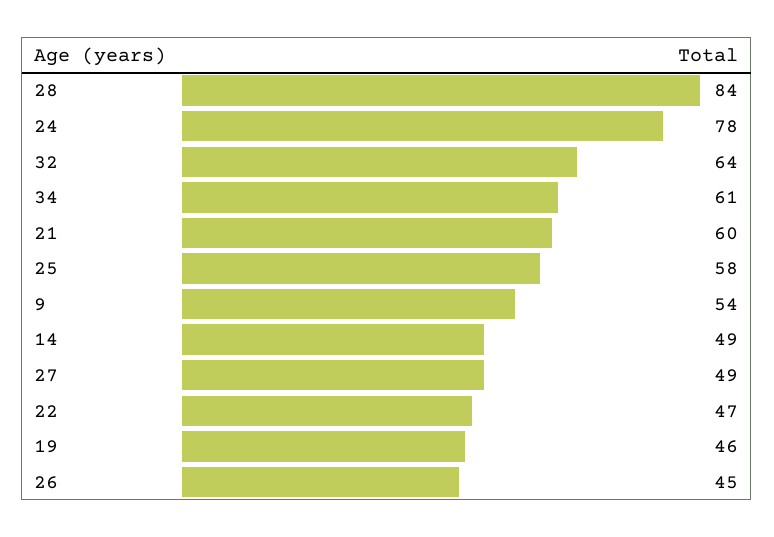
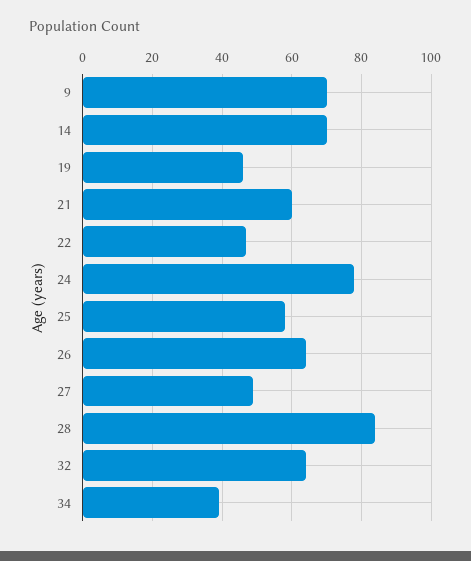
34: 61 -> 40
9: 54 -> 70
14: 49 -> 70
26: 45 -> 65

